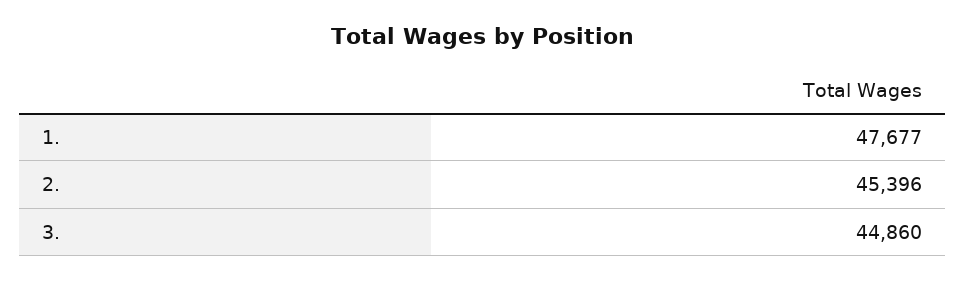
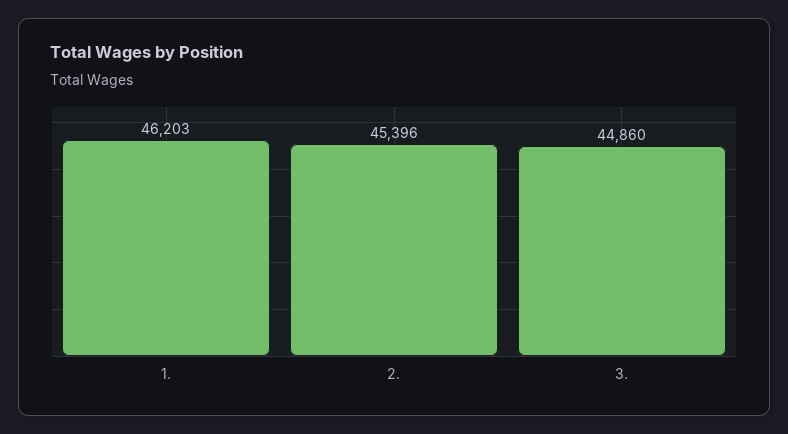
1.: 47677 -> 46203

